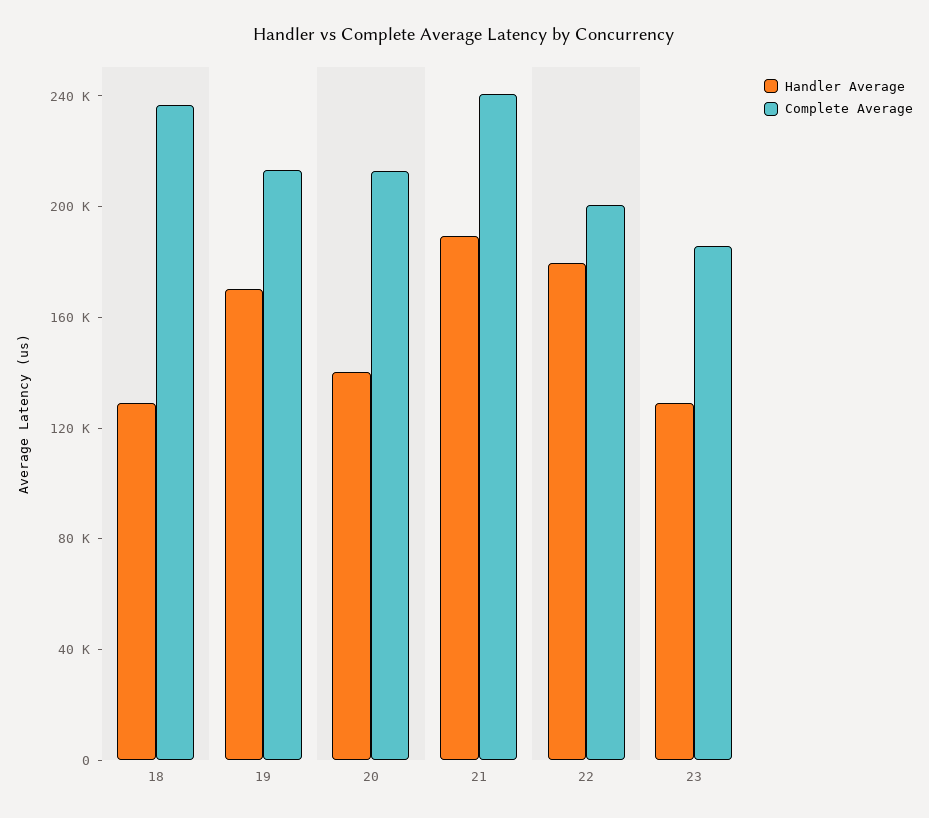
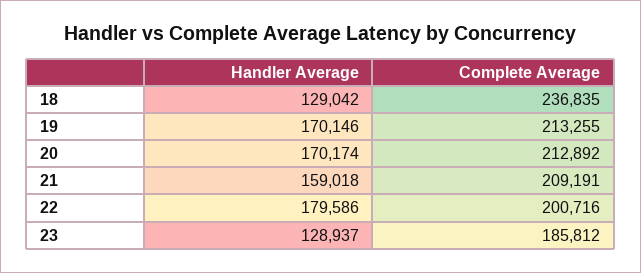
Handler Average, 20: 140000 -> 170174
Handler Average, 21: 190000 -> 159018
Complete Average, 21: 240000 -> 209191

